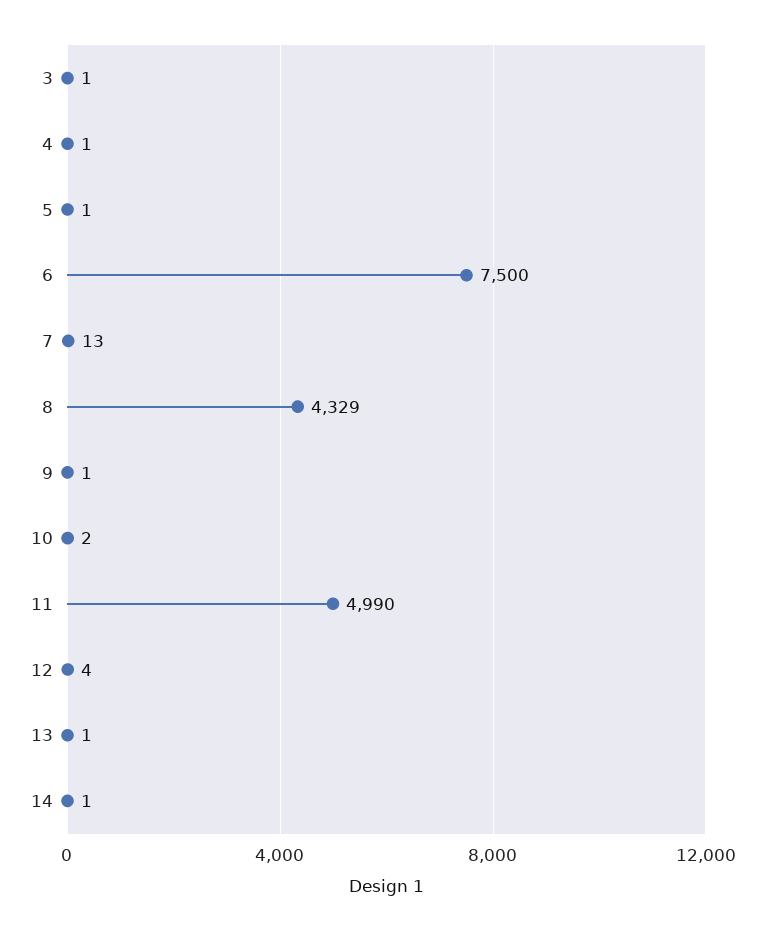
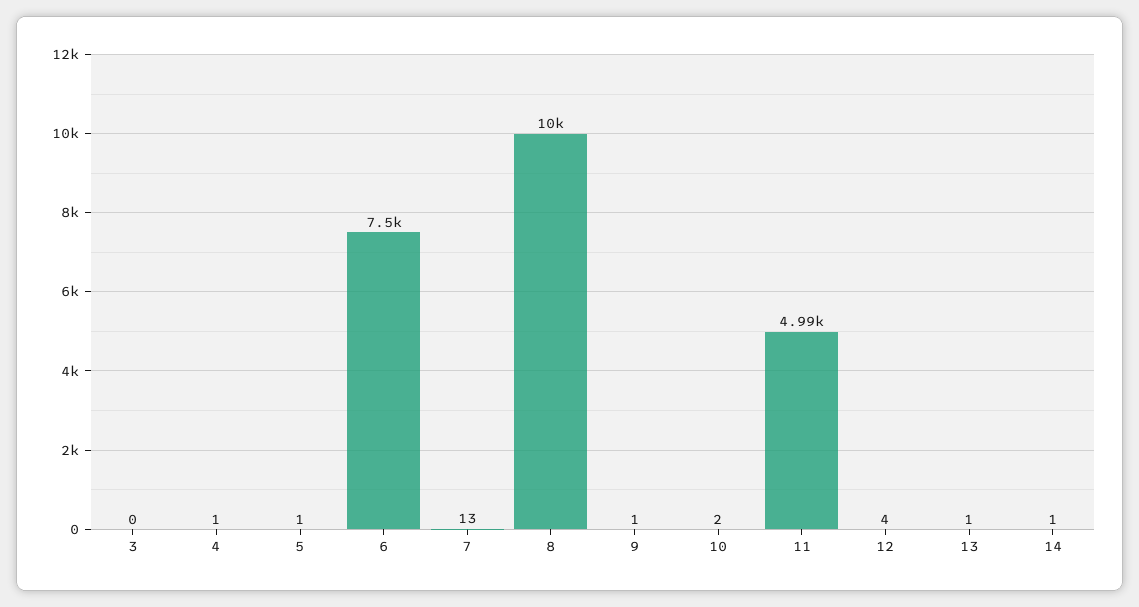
3: 1 -> 0
8: 4329 -> 10000

